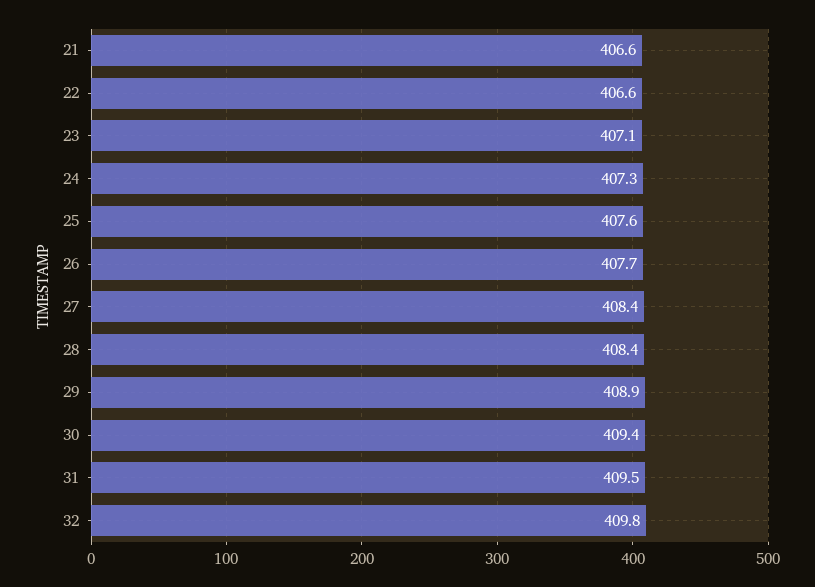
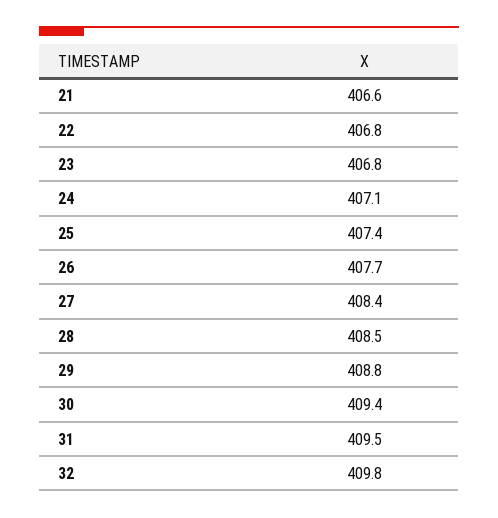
22: 406.6 -> 406.8
23: 407.1 -> 406.8
24: 407.3 -> 407.1
25: 407.6 -> 407.4
28: 408.4 -> 408.5
29: 408.9 -> 408.8

